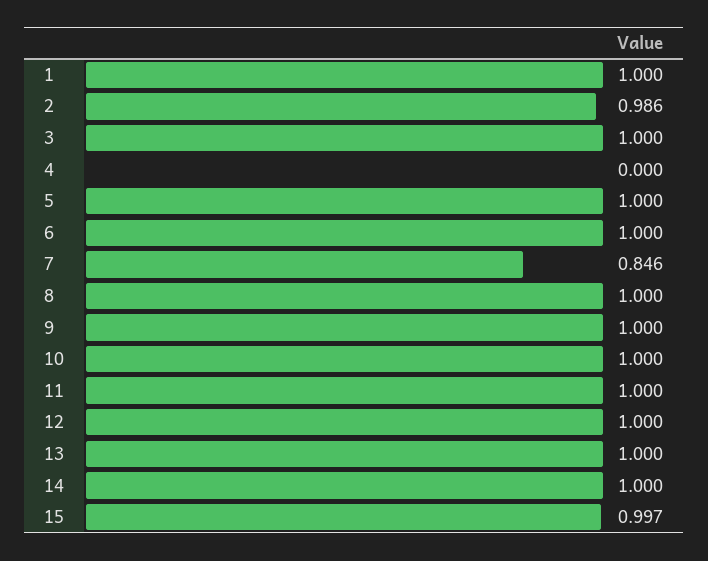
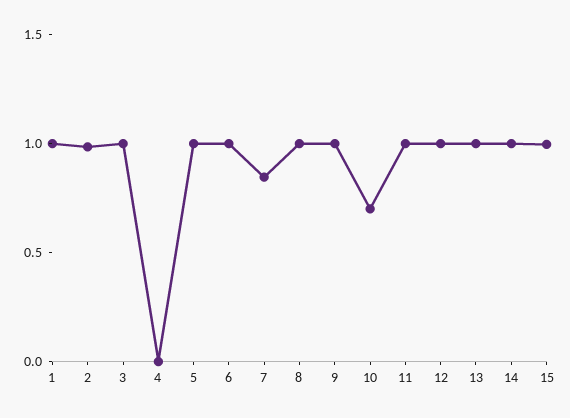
10: 1 -> 0.7

